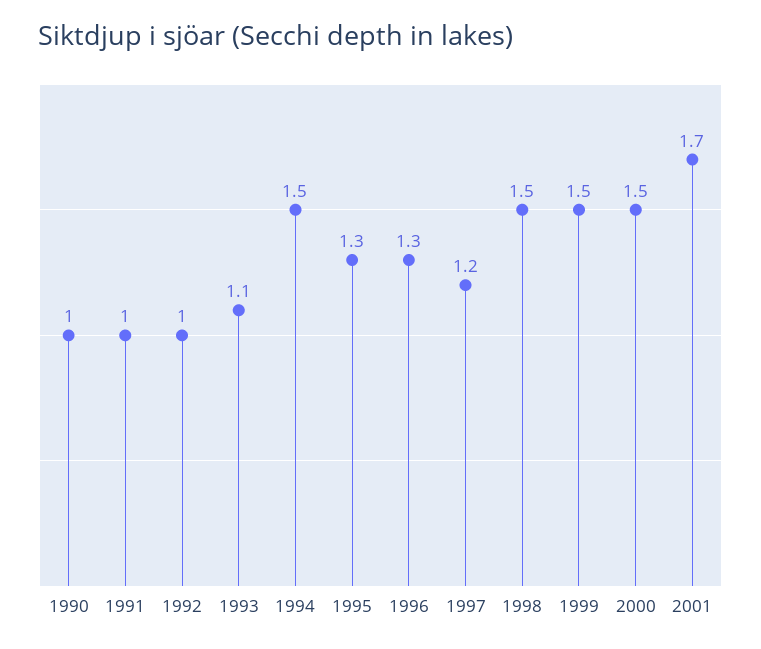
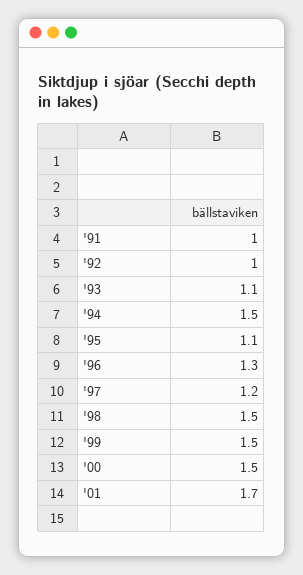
1990: 1 -> none
1995: 1.3 -> 1.1

